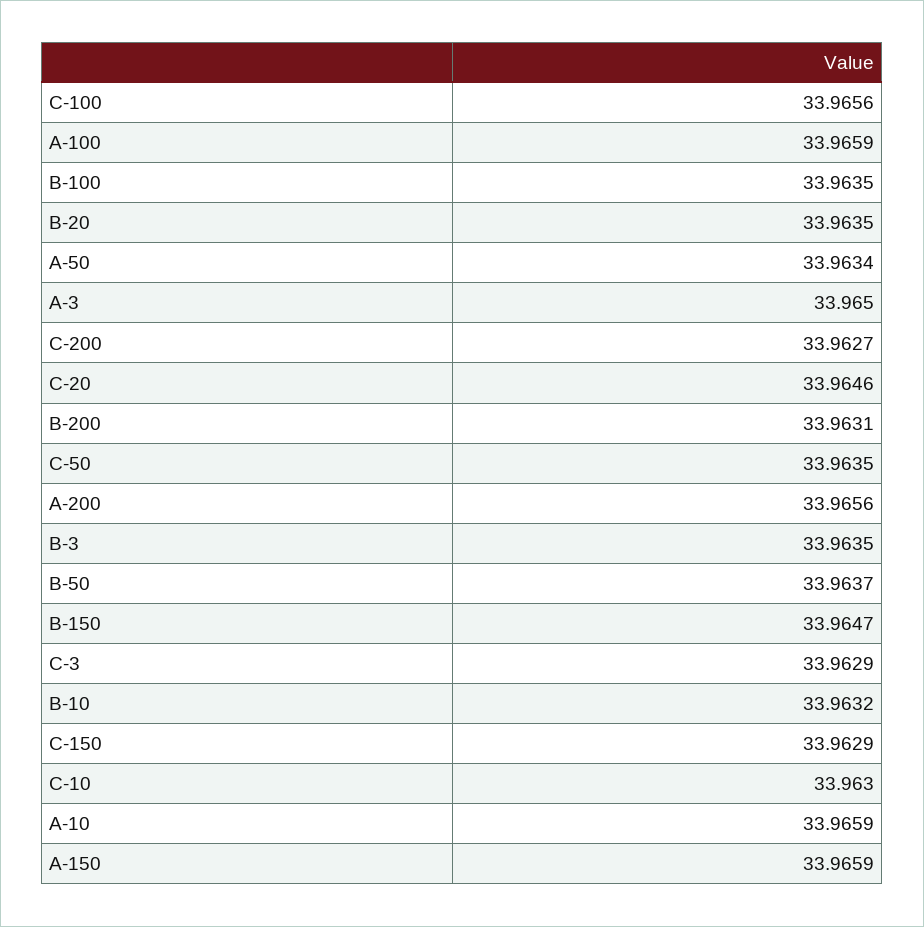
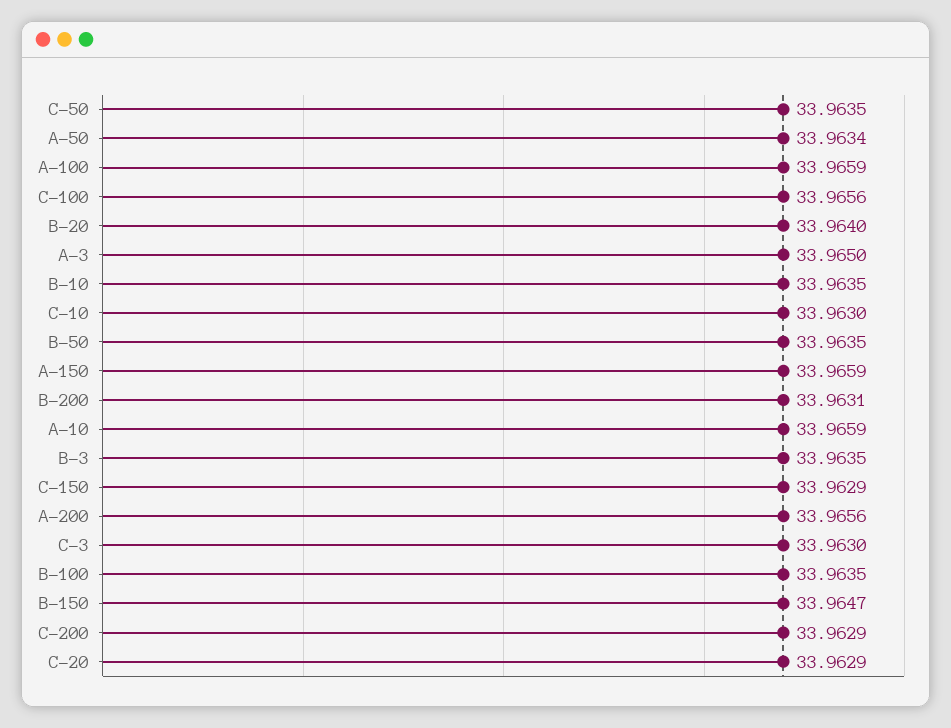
B-20: 33.9635 -> 33.964
C-200: 33.9627 -> 33.9629
C-20: 33.9646 -> 33.9629
B-50: 33.9637 -> 33.9635
C-3: 33.9629 -> 33.963
B-10: 33.9632 -> 33.9635

